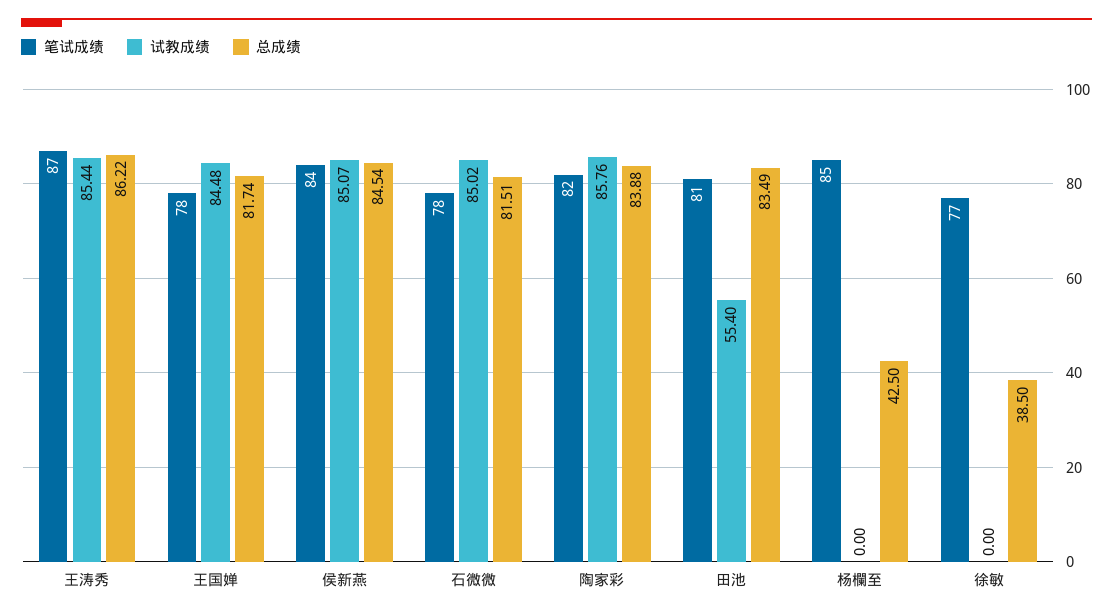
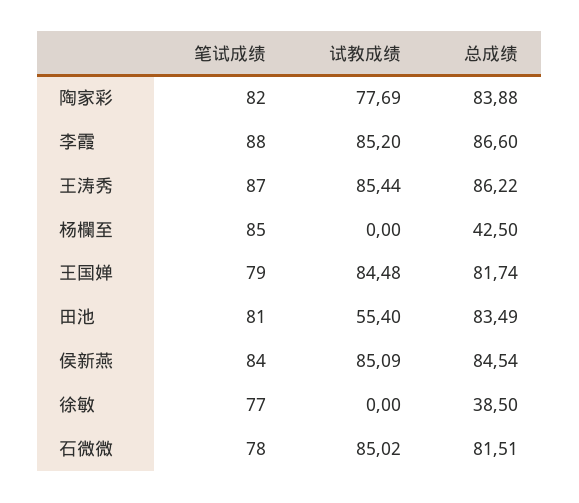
笔试成绩, 王国婵: 78 -> 79
试教成绩, 侯新燕: 85.07 -> 85.09
试教成绩, 陶家彩: 85.76 -> 77.69
笔试成绩, 李霞: none -> 88
试教成绩, 李霞: none -> 85.2
总成绩, 李霞: none -> 86.6

